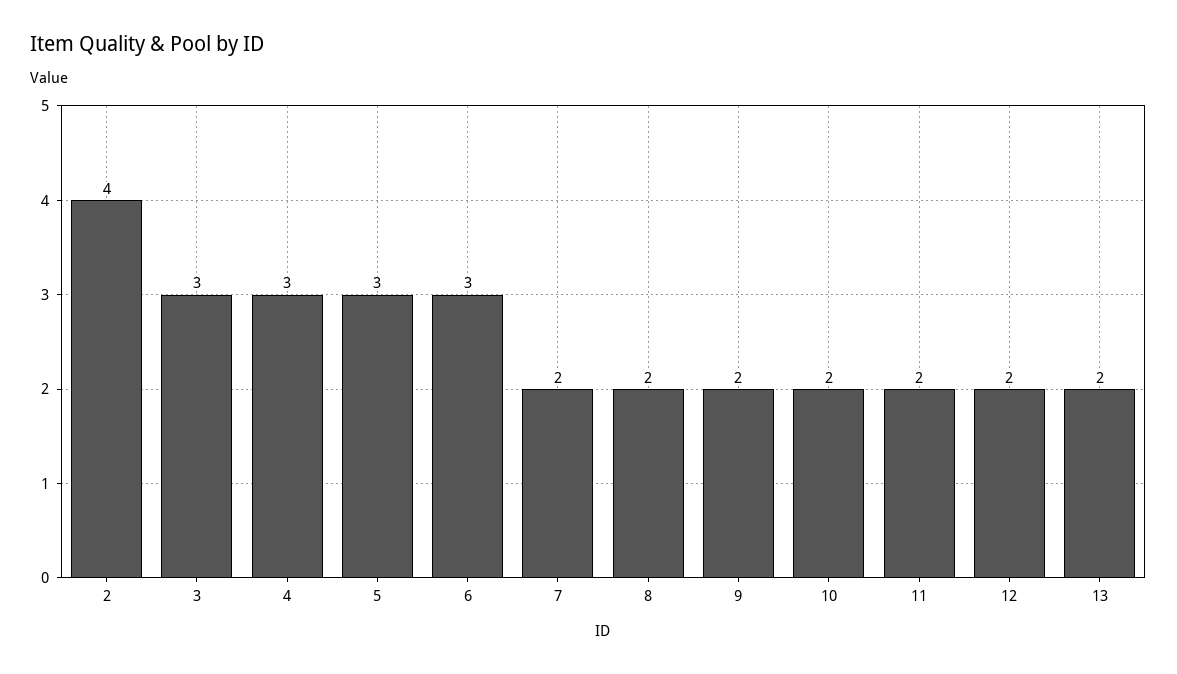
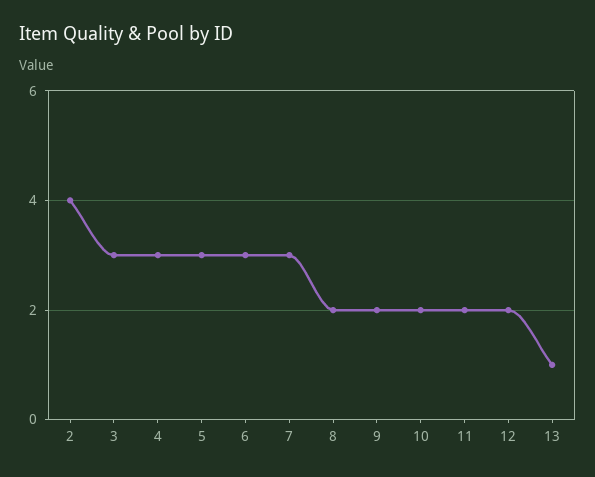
7: 2 -> 3
13: 2 -> 1

